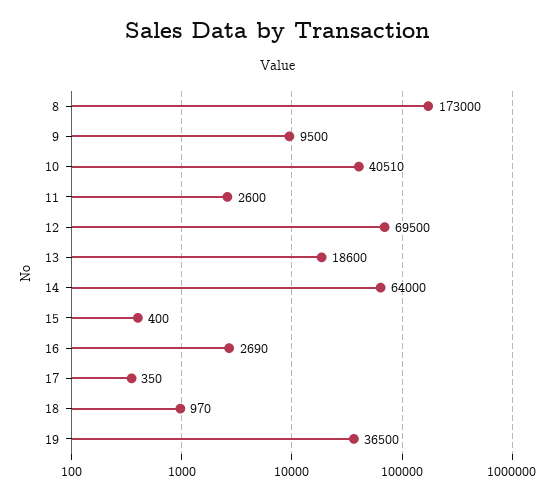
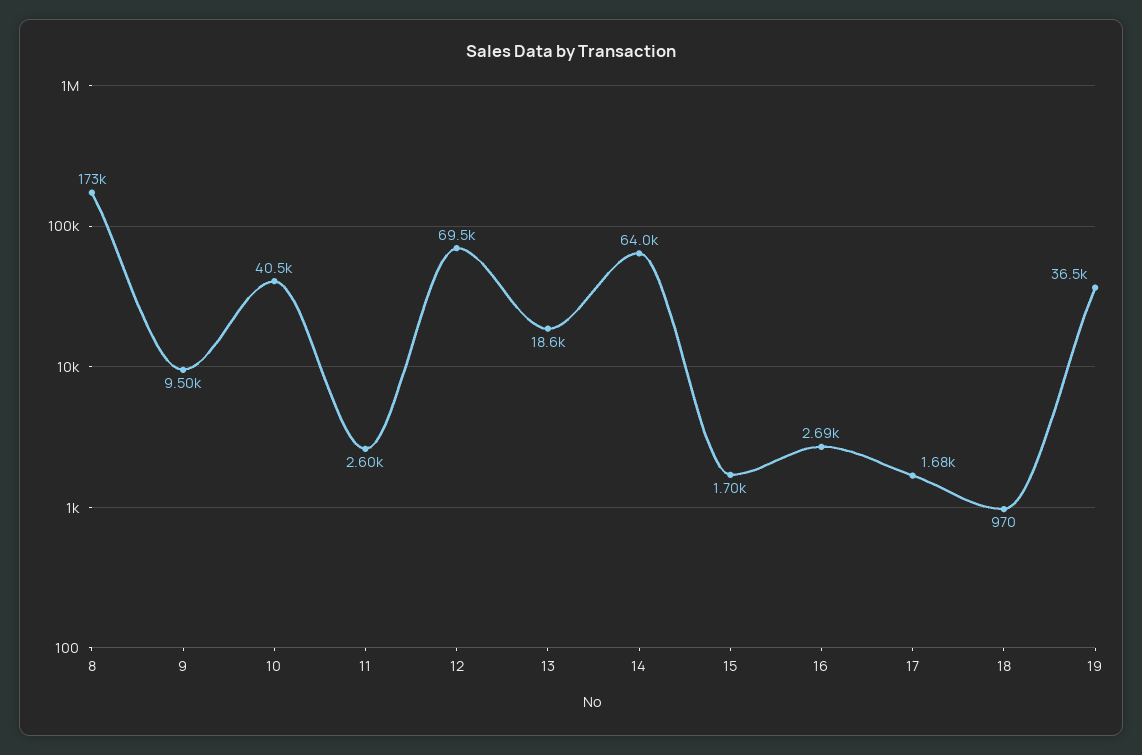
15: 400 -> 1700
17: 350 -> 1680

